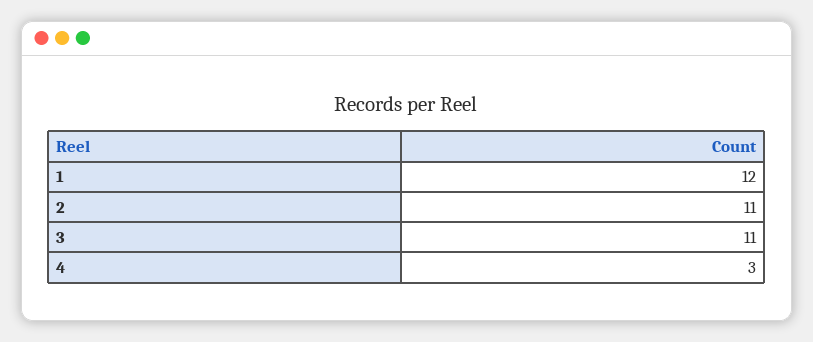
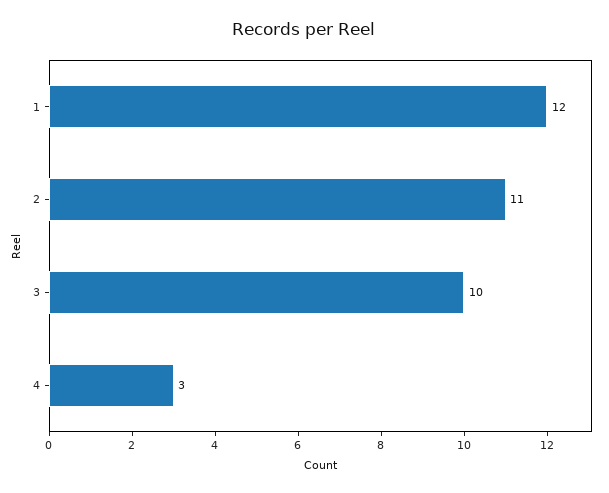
3: 11 -> 10

